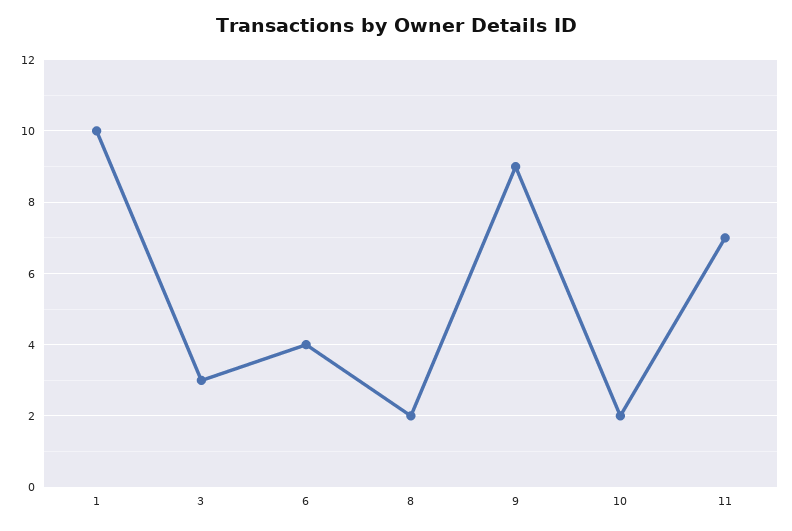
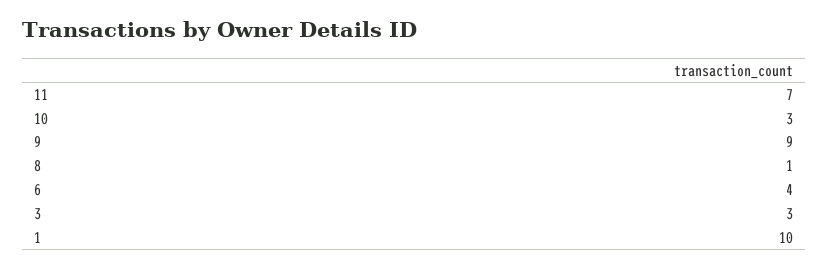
8: 2 -> 1
10: 2 -> 3

